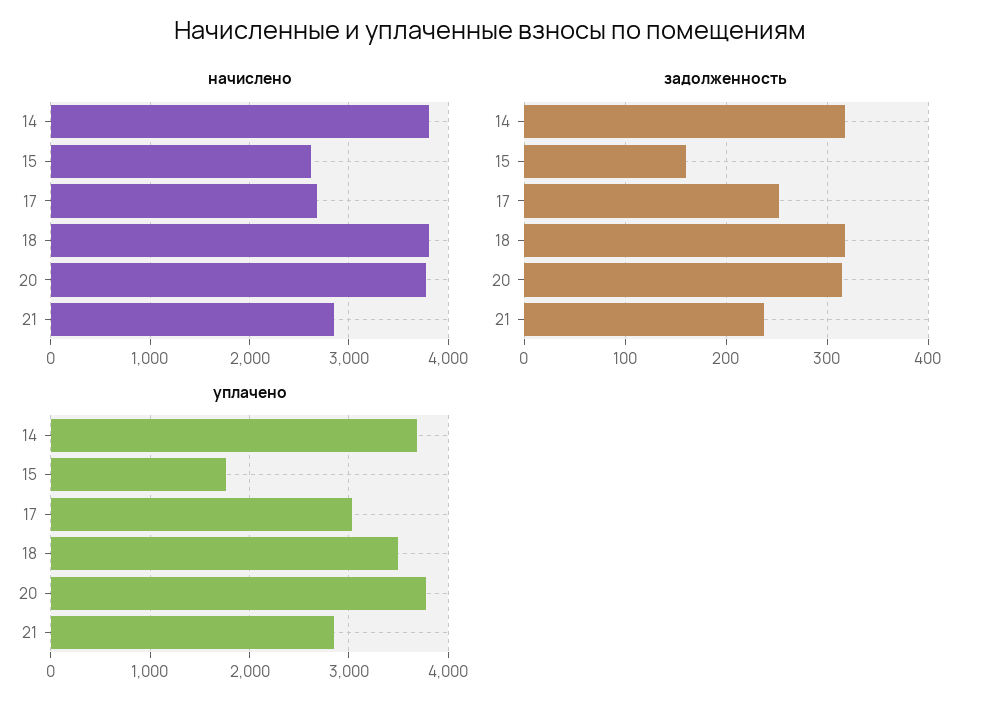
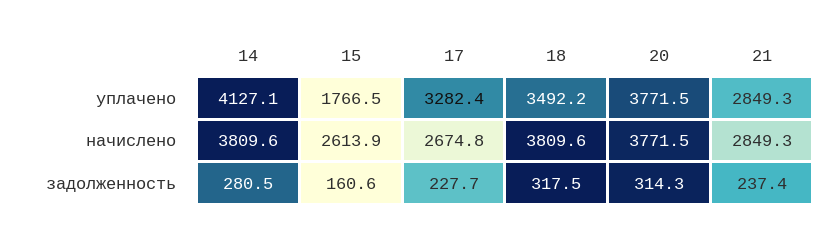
задолженность, 14: 320 -> 280.5
задолженность, 17: 250 -> 227.7
уплачено, 14: 3700 -> 4127.1
уплачено, 17: 3000 -> 3282.4

